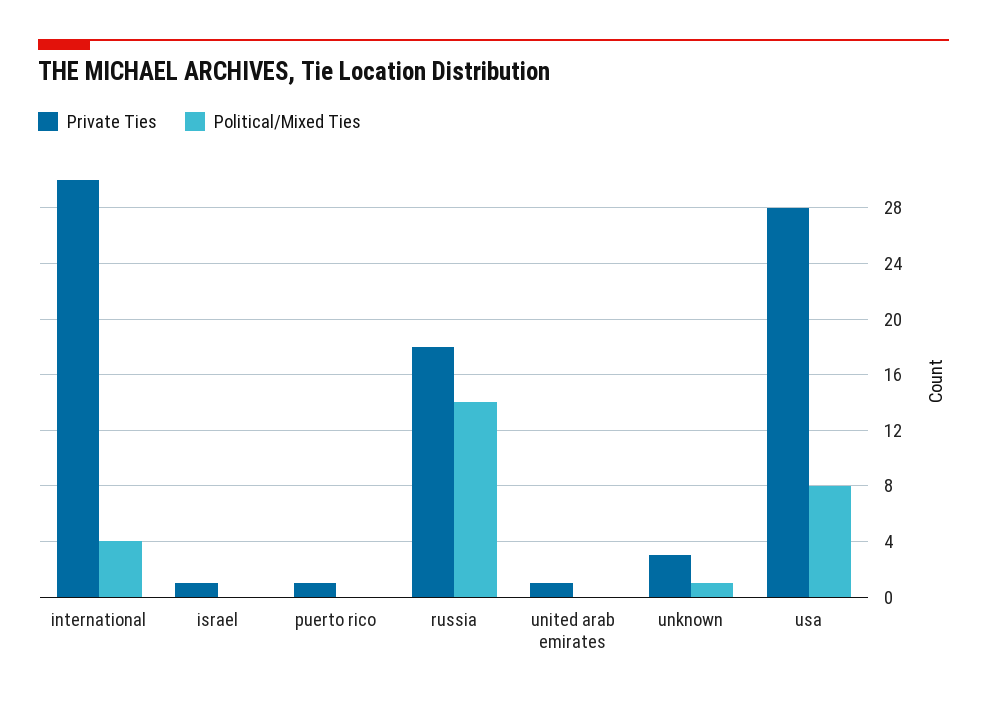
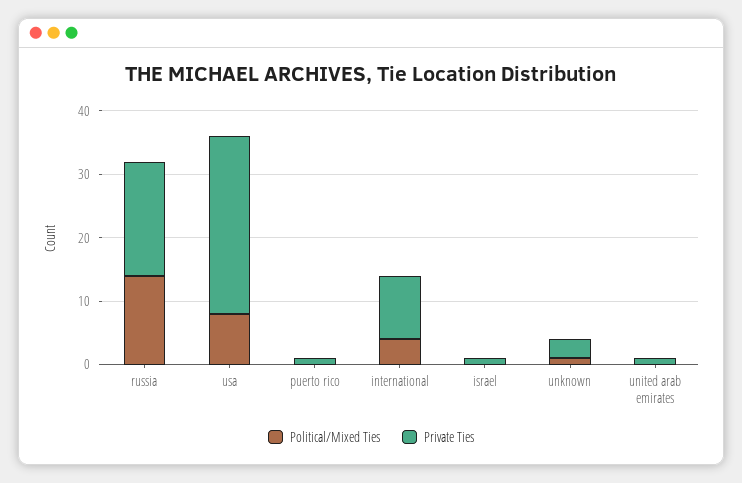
Private Ties, international: 30 -> 10

